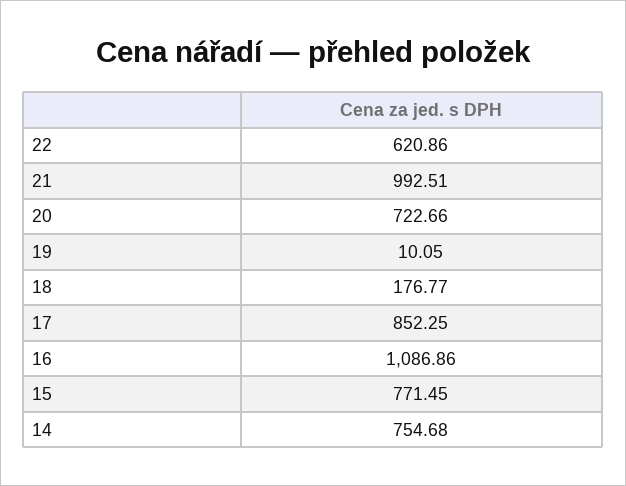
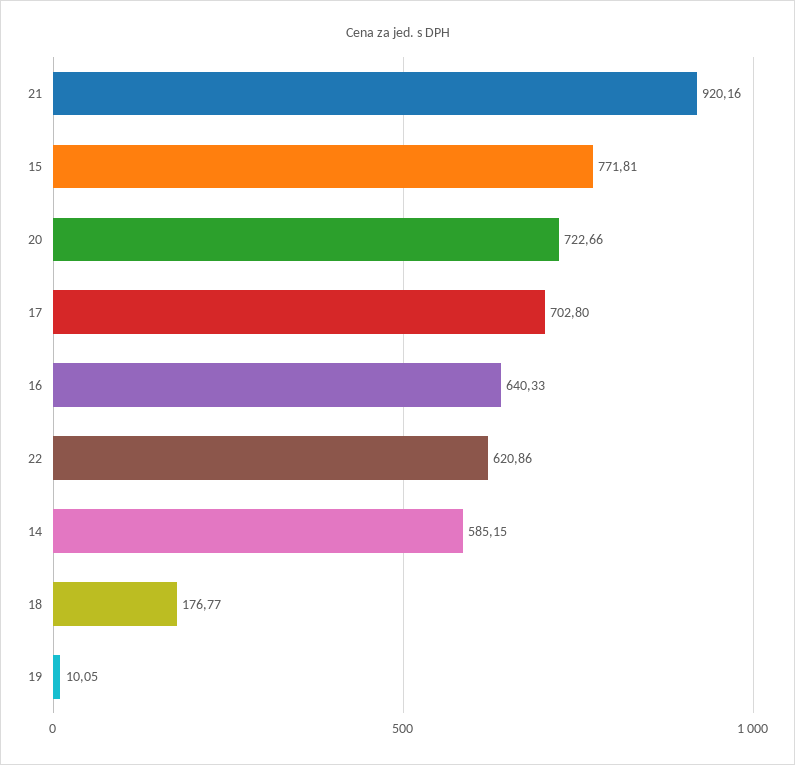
21: 992.51 -> 920.16
17: 852.25 -> 702.8
16: 1086.86 -> 640.33
15: 771.45 -> 771.81
14: 754.68 -> 585.15

